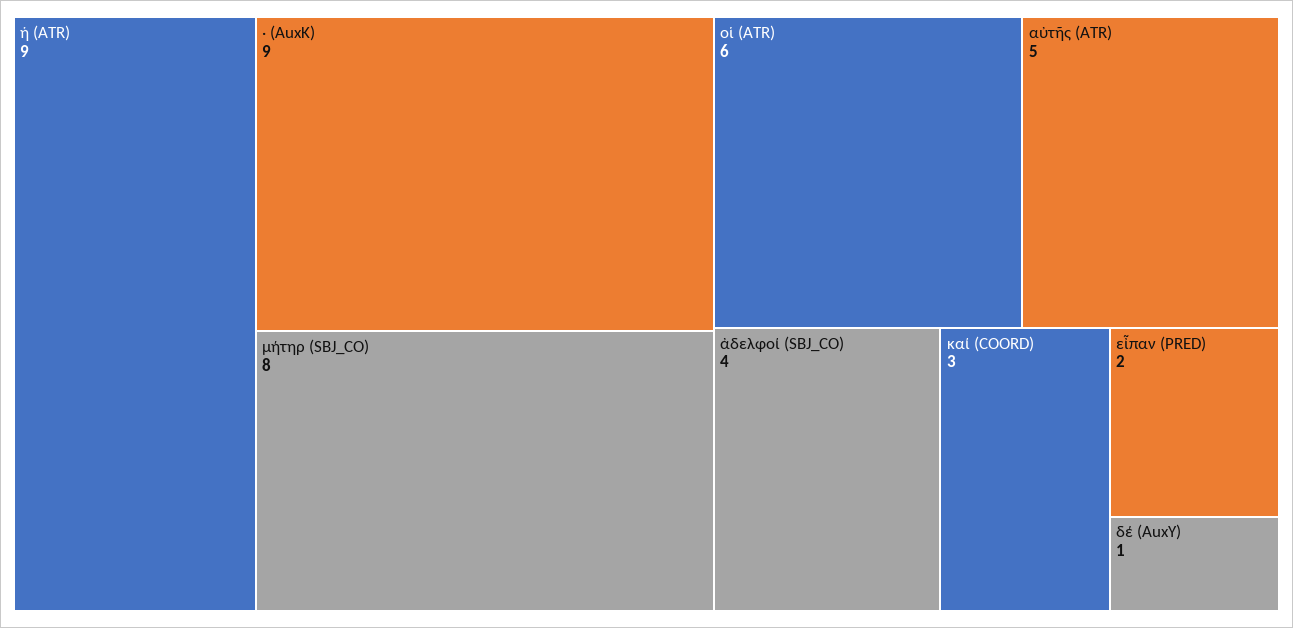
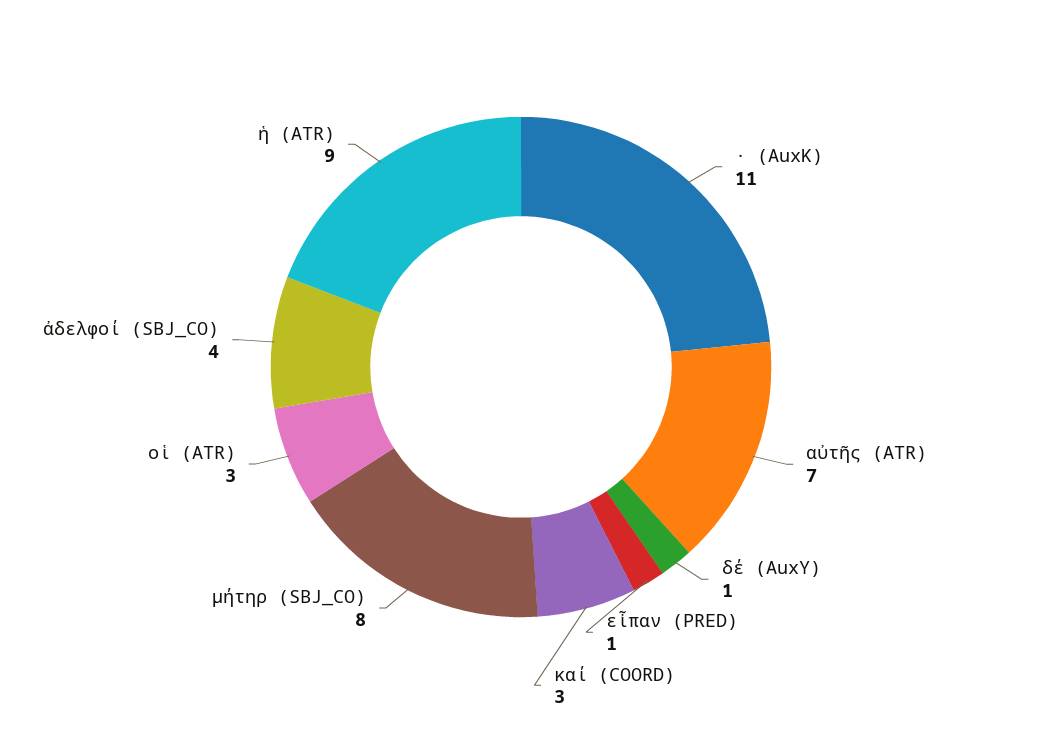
· (AuxK): 9 -> 11
οἱ (ATR): 6 -> 3
αὐτῆς (ATR): 5 -> 7
εἶπαν (PRED): 2 -> 1

